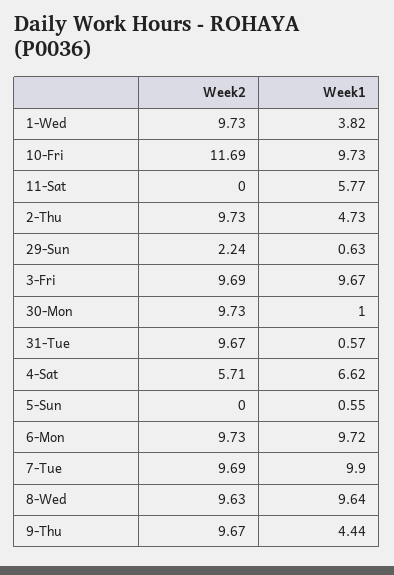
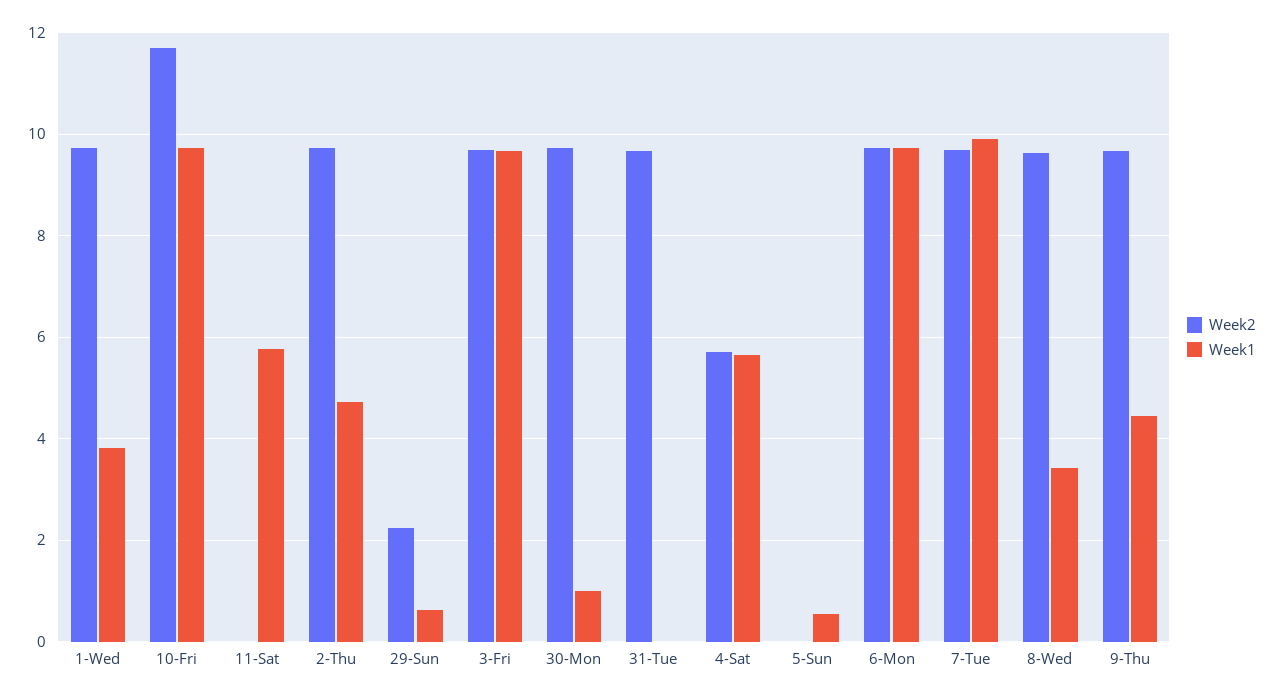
Week1, 31-Tue: 0.57 -> 0
Week1, 4-Sat: 6.62 -> 5.6
Week1, 8-Wed: 9.64 -> 3.4

